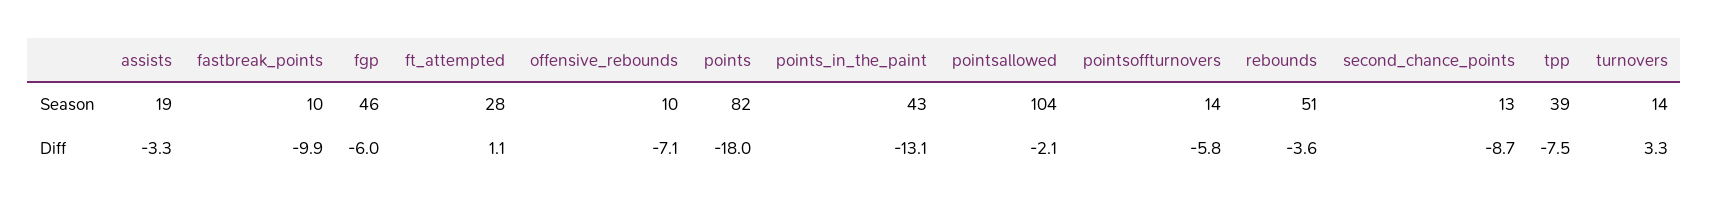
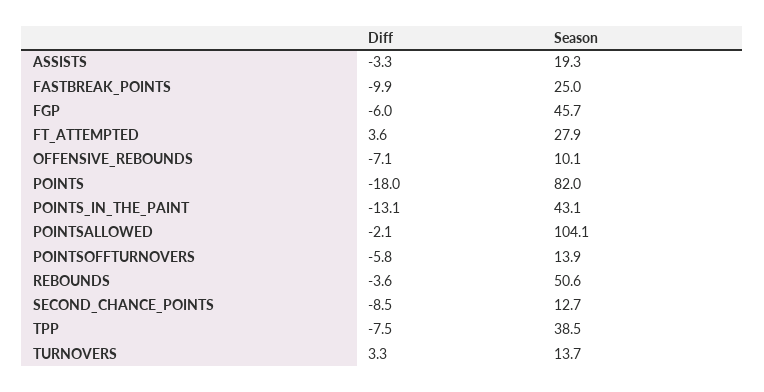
fastbreak_points, Season: 10 -> 25
ft_attempted, Diff: 1.1 -> 3.6
second_chance_points, Diff: -8.7 -> -8.5

